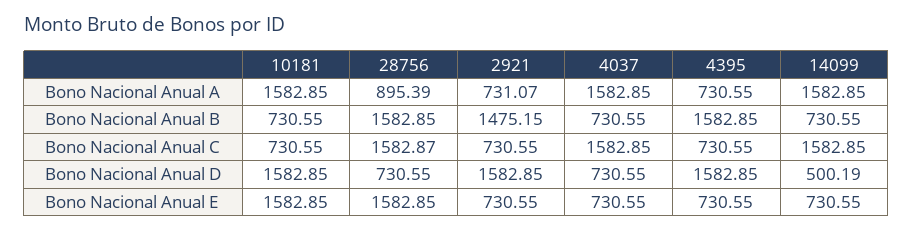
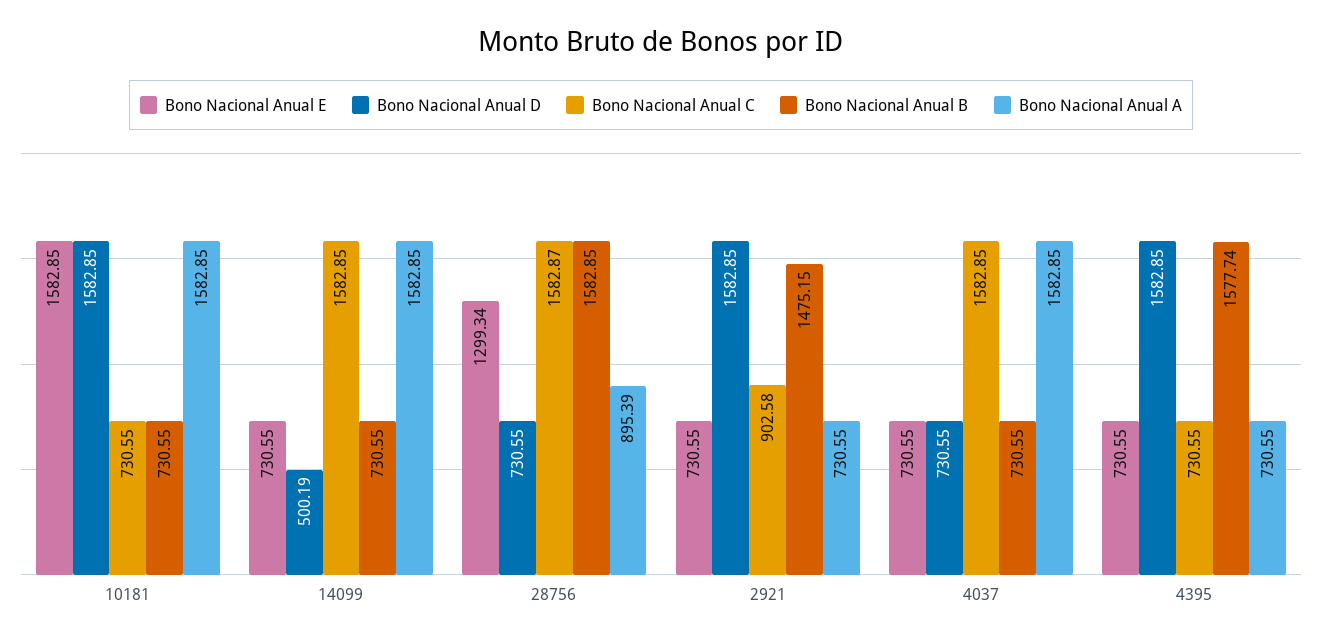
Bono Nacional Anual A, 2921: 731.07 -> 730.55
Bono Nacional Anual B, 4395: 1582.85 -> 1577.74
Bono Nacional Anual C, 2921: 730.55 -> 902.58
Bono Nacional Anual E, 28756: 1582.85 -> 1299.34

